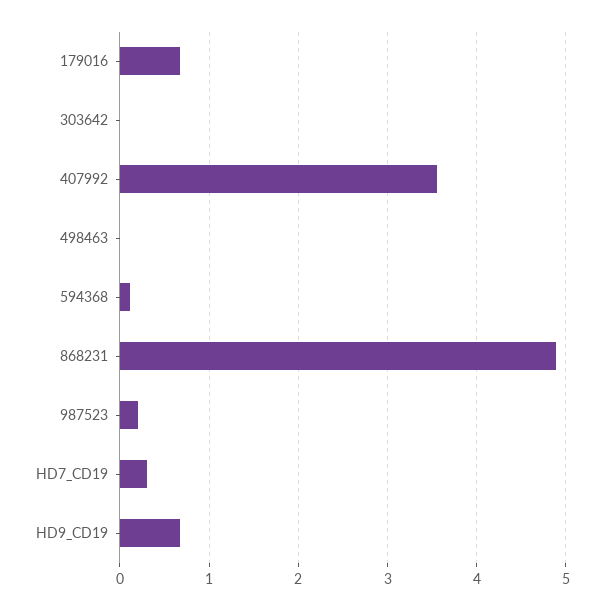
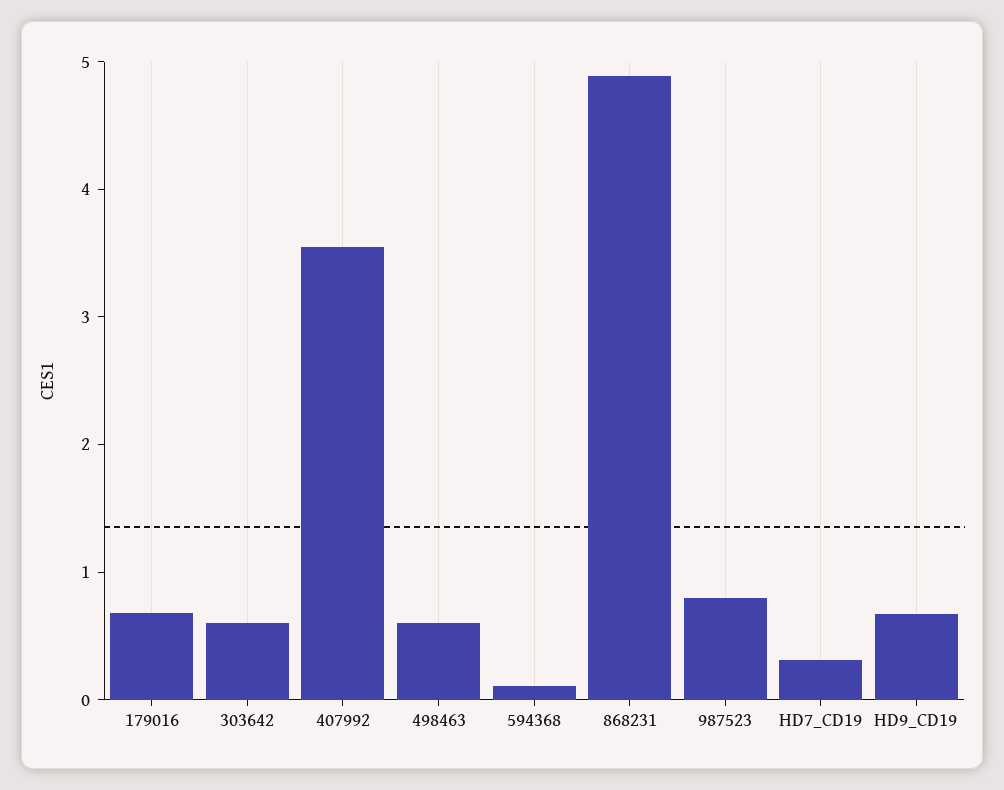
303642: 0 -> 0.6
498463: 0 -> 0.6
987523: 0.2 -> 0.8

